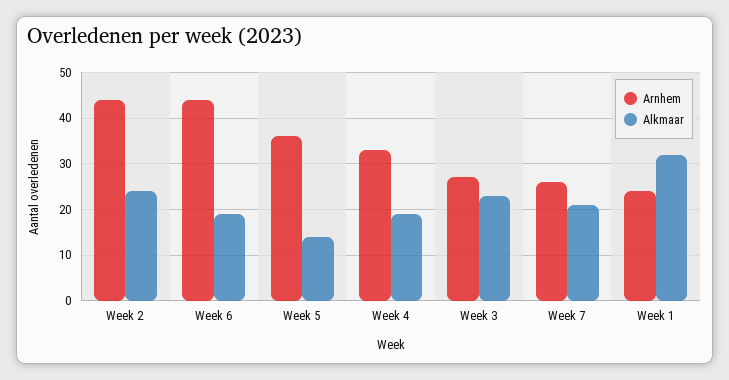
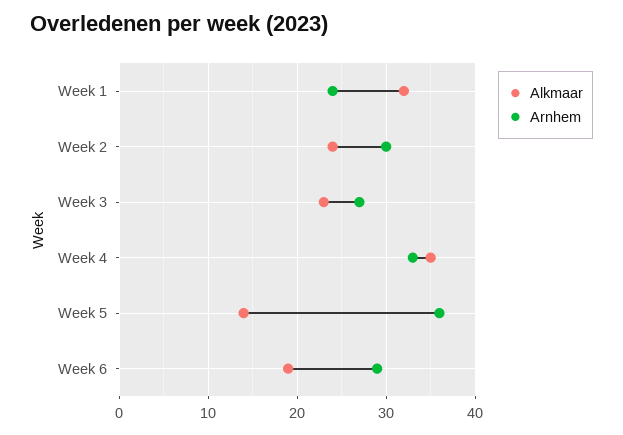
Arnhem, Week 2: 45 -> 30
Arnhem, Week 6: 45 -> 29
Alkmaar, Week 4: 20 -> 35
Arnhem, Week 7: 25 -> none
Alkmaar, Week 7: 20 -> none

